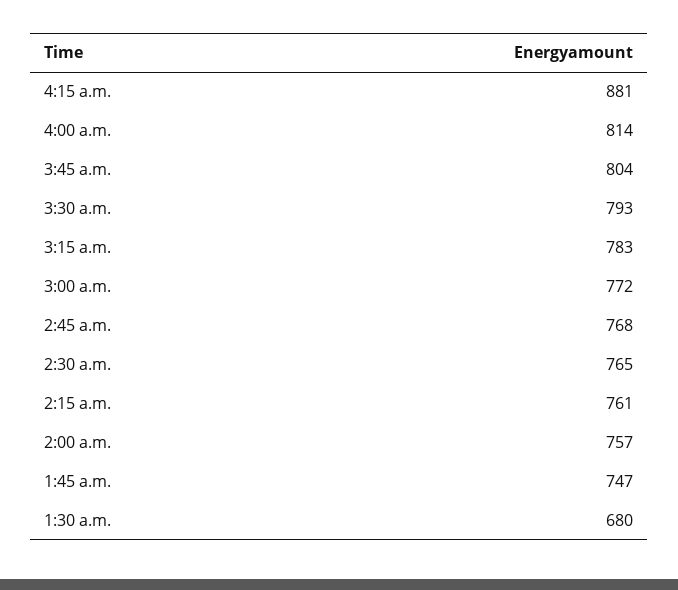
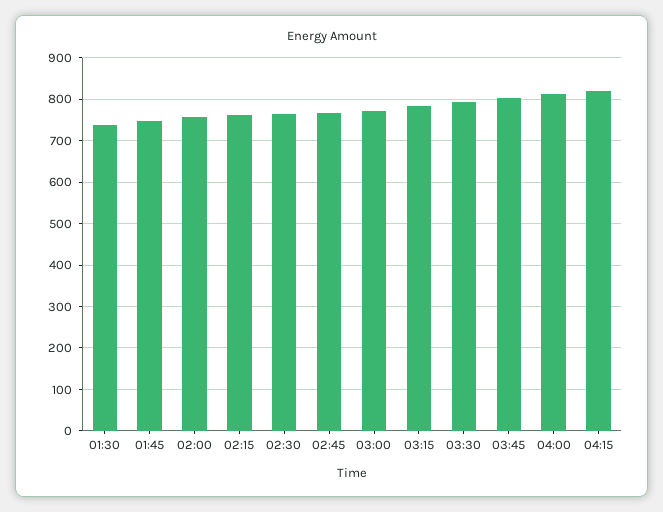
4:15 a.m.: 881 -> 820
1:30 a.m.: 680 -> 740

